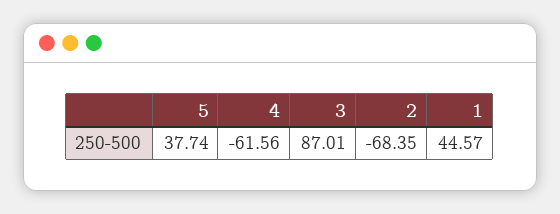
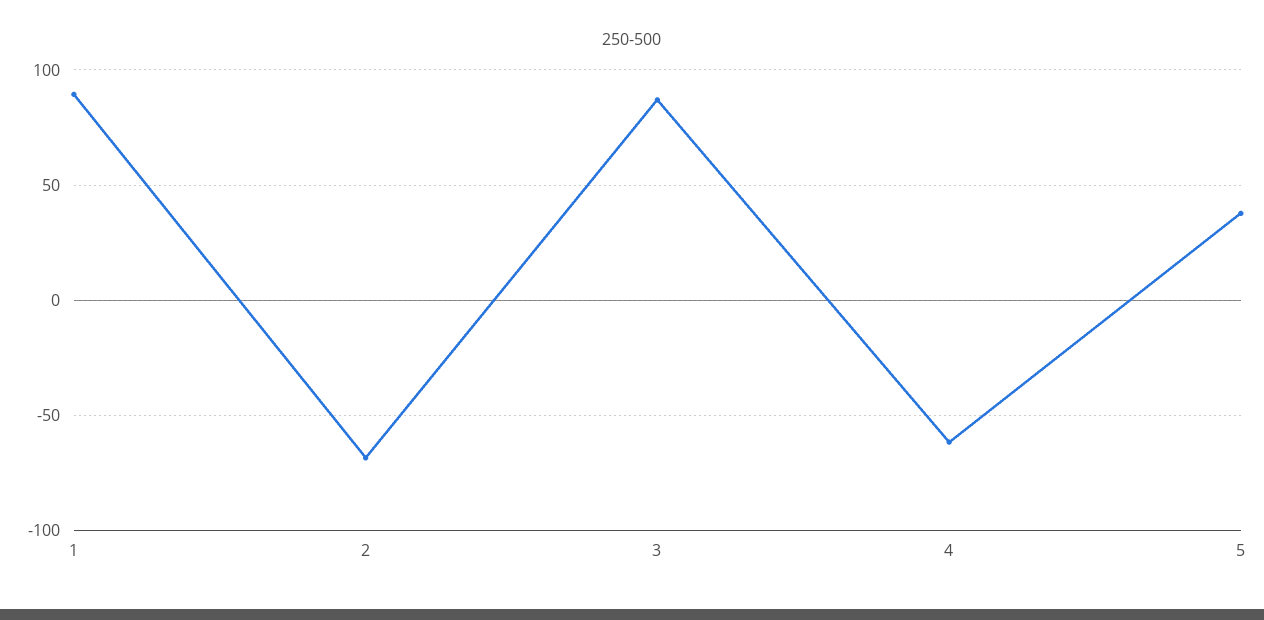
1: 44.57 -> 90

